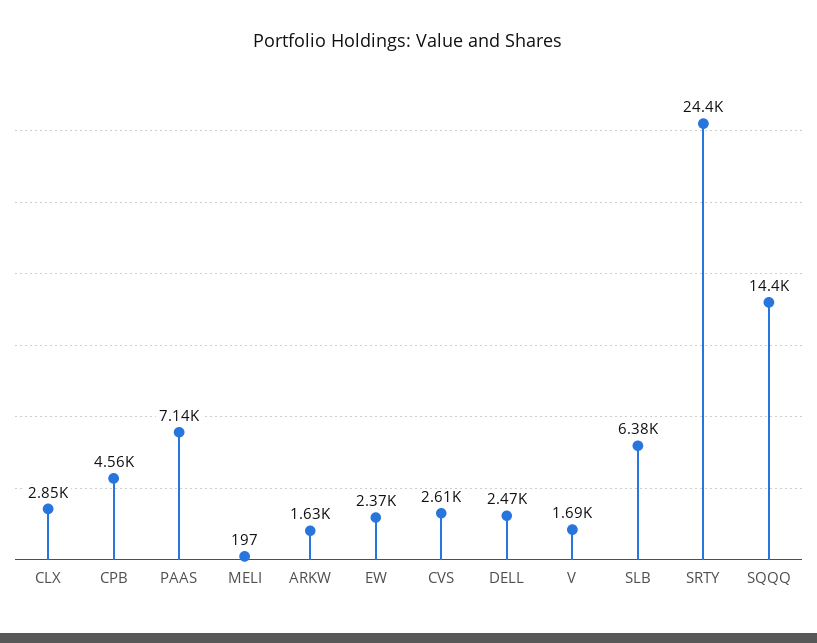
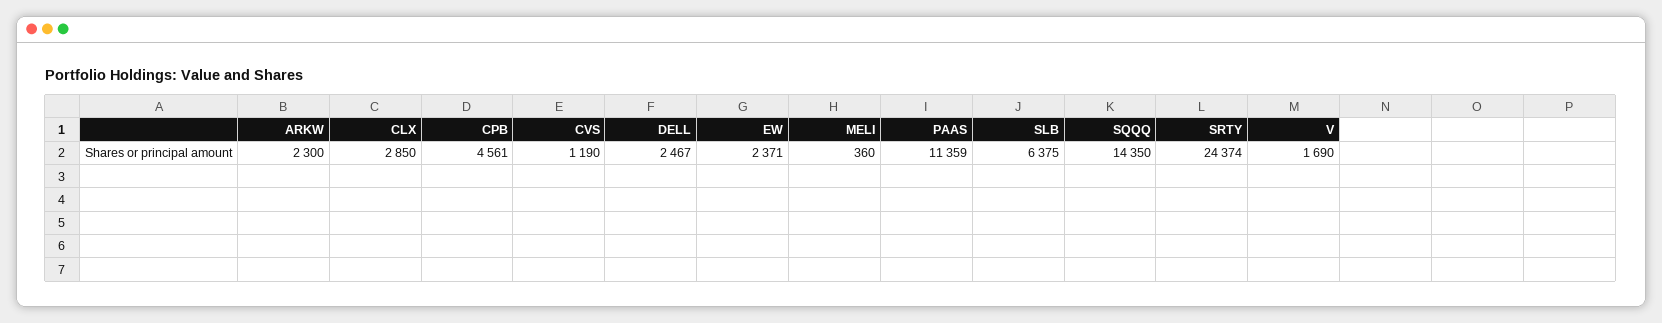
PAAS: 7140 -> 11359
MELI: 197 -> 360
ARKW: 1630 -> 2300
CVS: 2610 -> 1190

